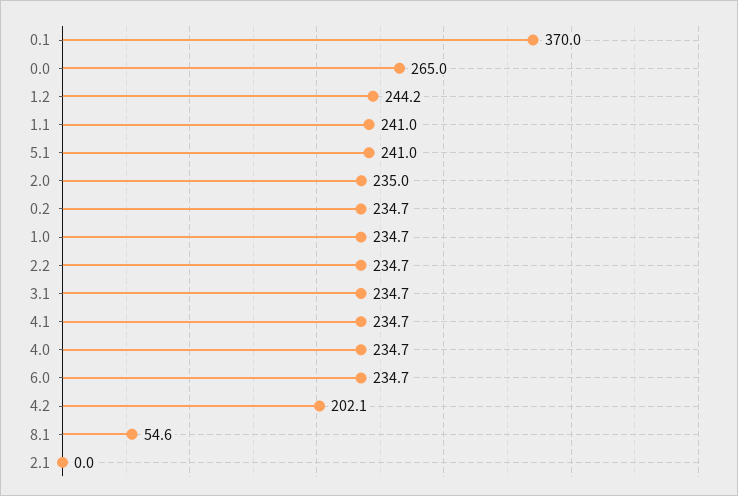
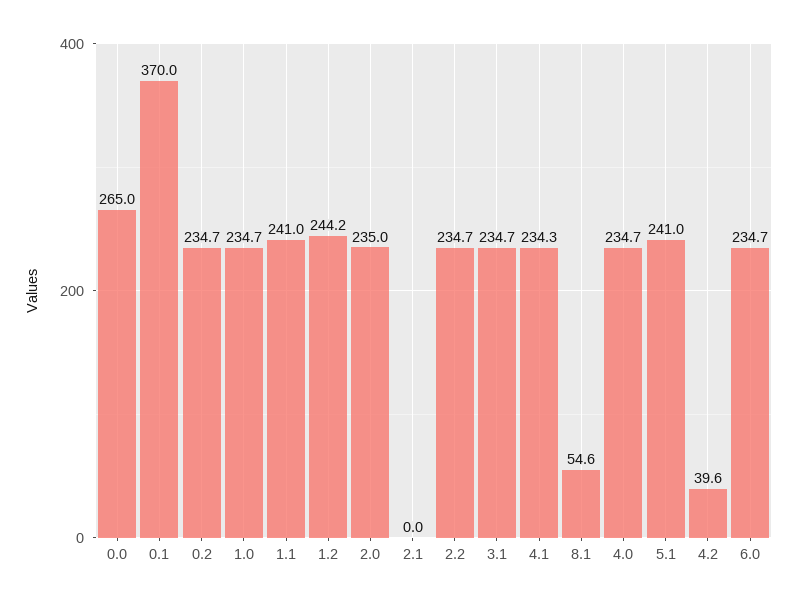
4.1: 234.7 -> 234.3
4.2: 202.1 -> 39.6

